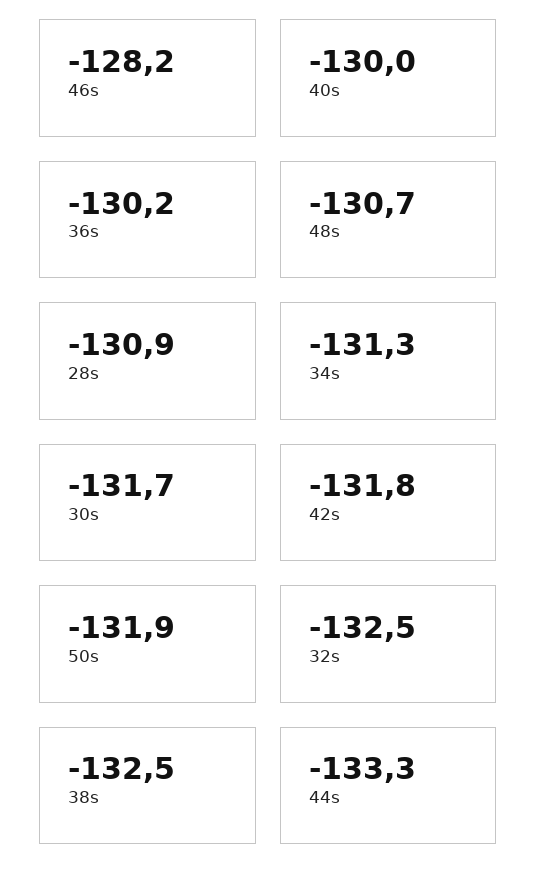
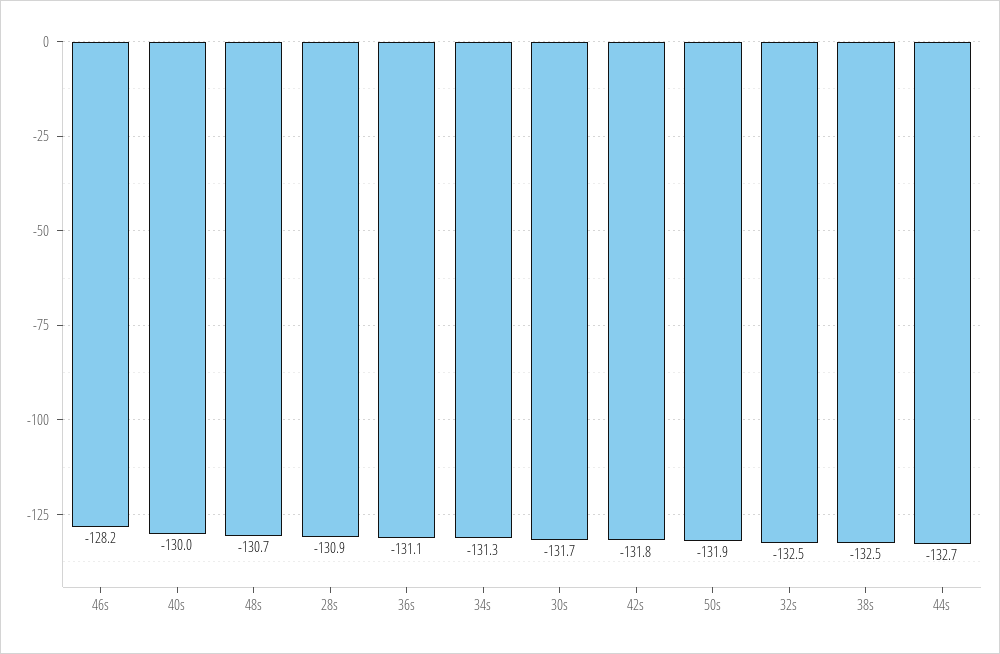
36s: -130.2 -> -131.1
44s: -133.3 -> -132.7

